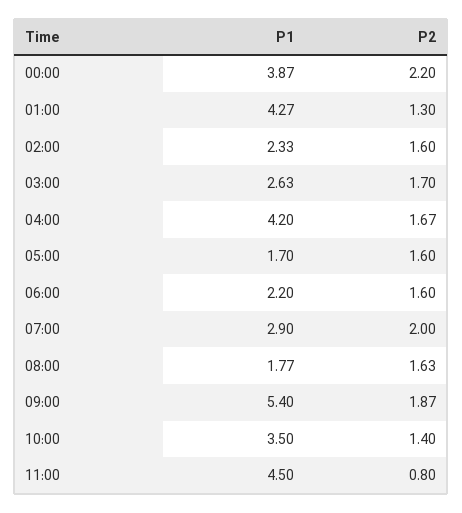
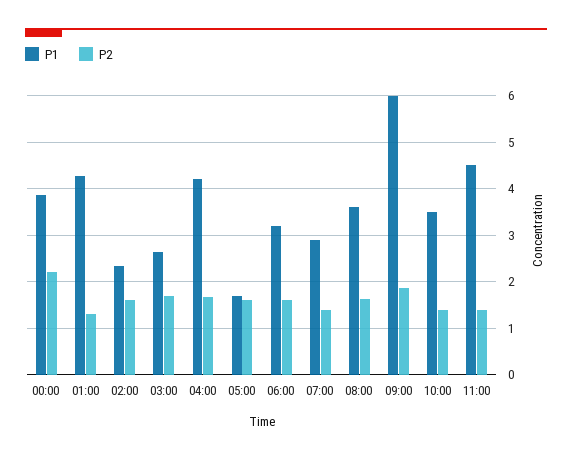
P1, 06:00: 2.2 -> 3.2
P2, 07:00: 2 -> 1.4
P1, 08:00: 1.77 -> 3.6
P1, 09:00: 5.4 -> 6
P2, 11:00: 0.8 -> 1.4

